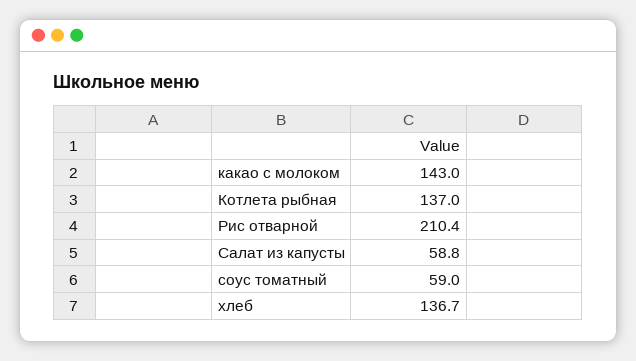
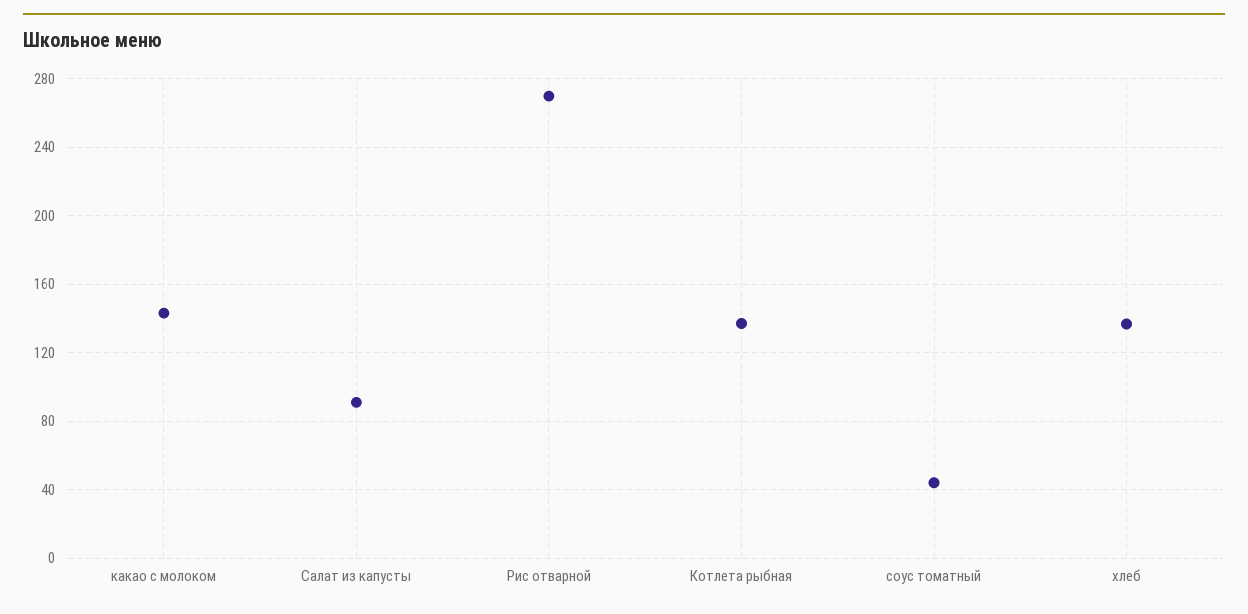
Рис отварной: 210.4 -> 270
Салат из капусты: 58.8 -> 90
соус томатный: 59 -> 45

